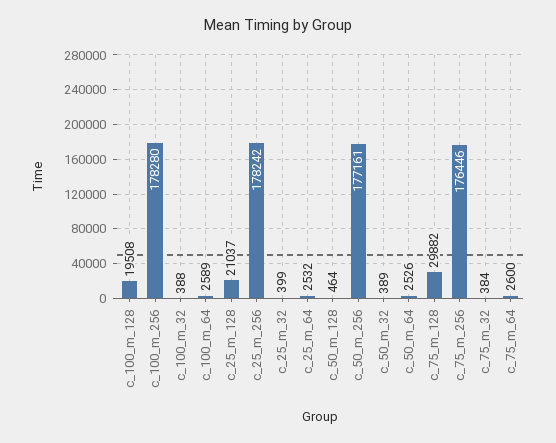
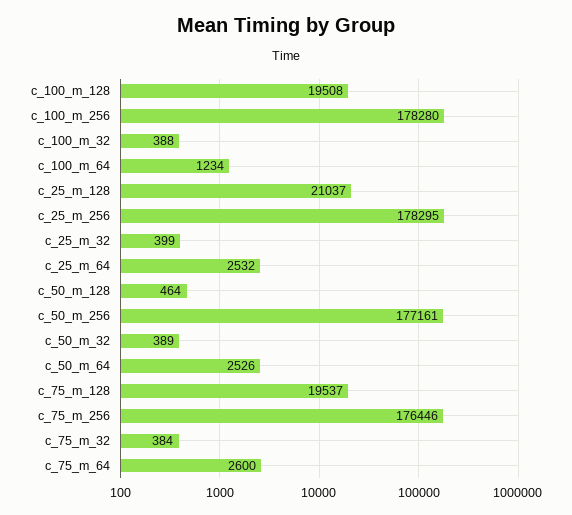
c_100_m_64: 2589 -> 1234
c_25_m_256: 178242 -> 178295
c_75_m_128: 29882 -> 19537

